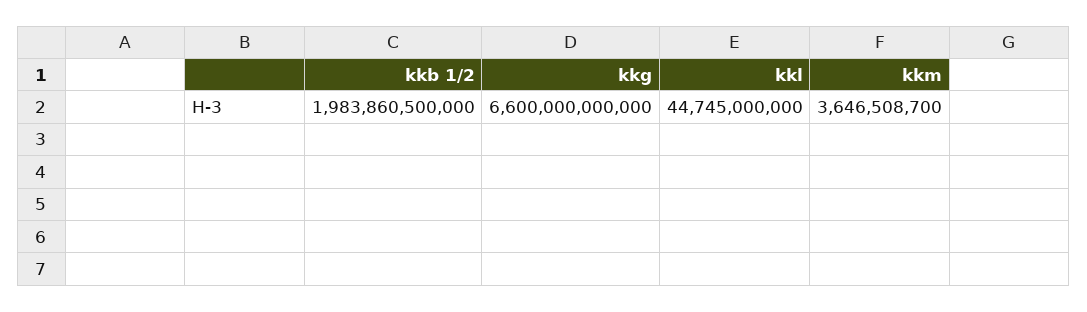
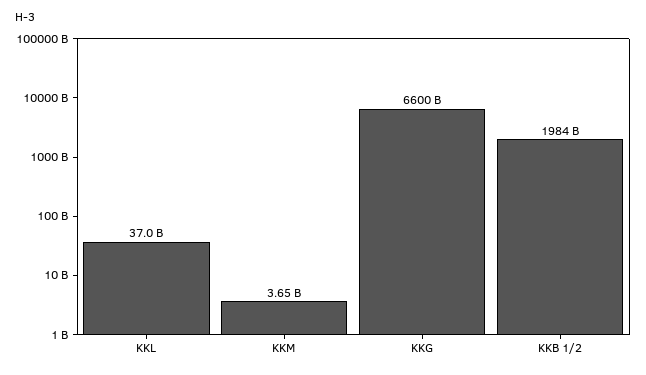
kkl: 44745000000 -> 37000000000

